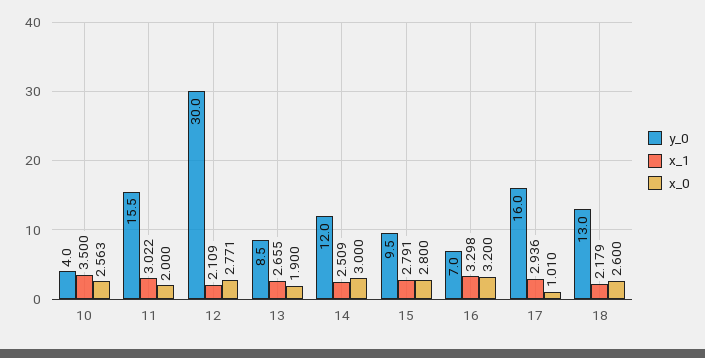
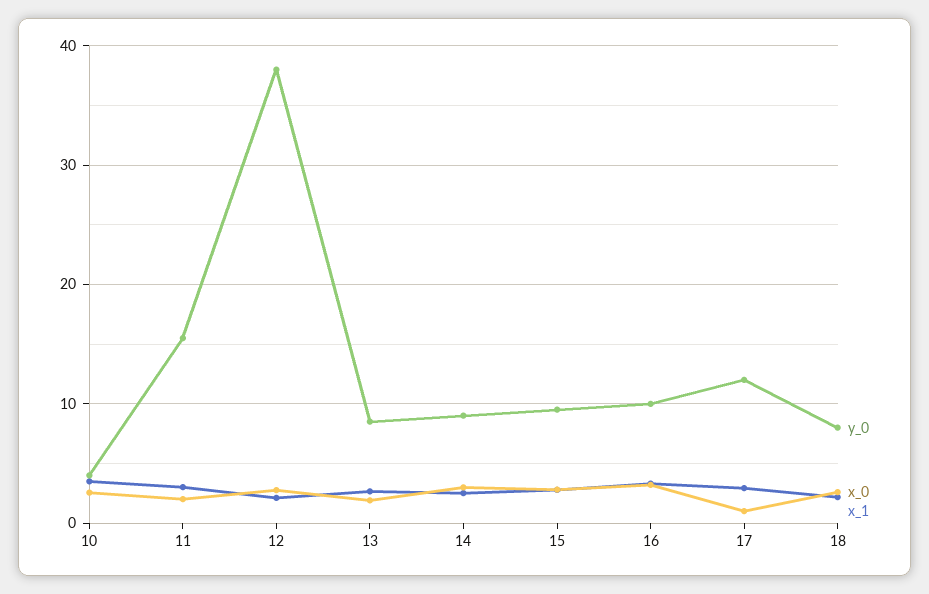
y_0, 12: 30 -> 38
y_0, 14: 12 -> 9
y_0, 16: 7 -> 10
y_0, 17: 16 -> 12
y_0, 18: 13 -> 8

